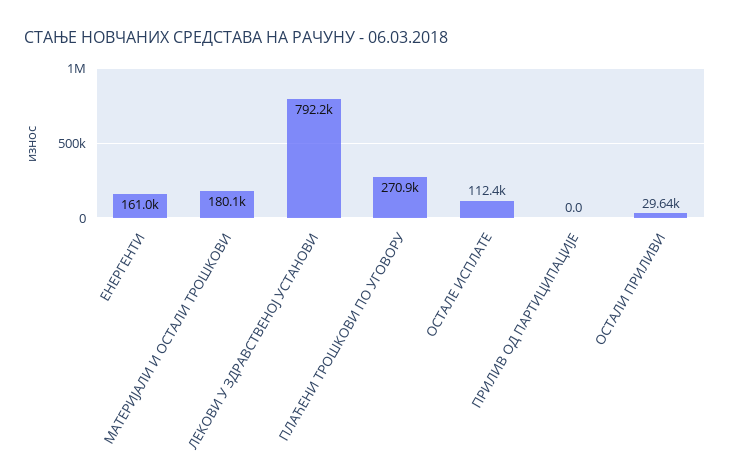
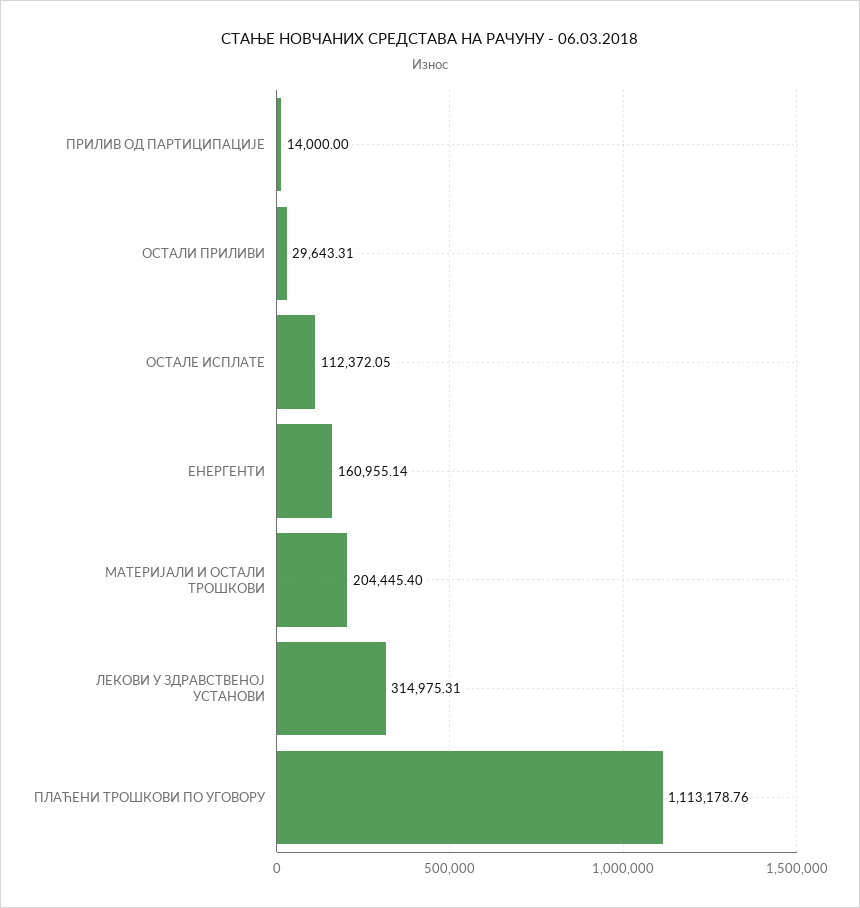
МАТЕРИЈАЛИ И ОСТАЛИ ТРОШКОВИ: 180100 -> 204445.4
ЛЕКОВИ У ЗДРАВСТВЕНОЈ УСТАНОВИ: 792200 -> 314975.31
ПЛАЋЕНИ ТРОШКОВИ ПО УГОВОРУ: 270900 -> 1113178.76
ПРИЛИВ ОД ПАРТИЦИПАЦИЈЕ: 0 -> 14000

